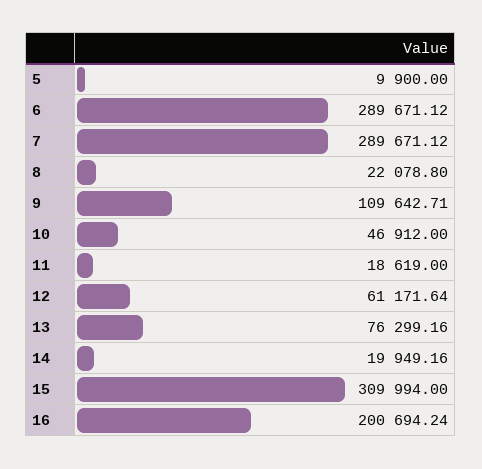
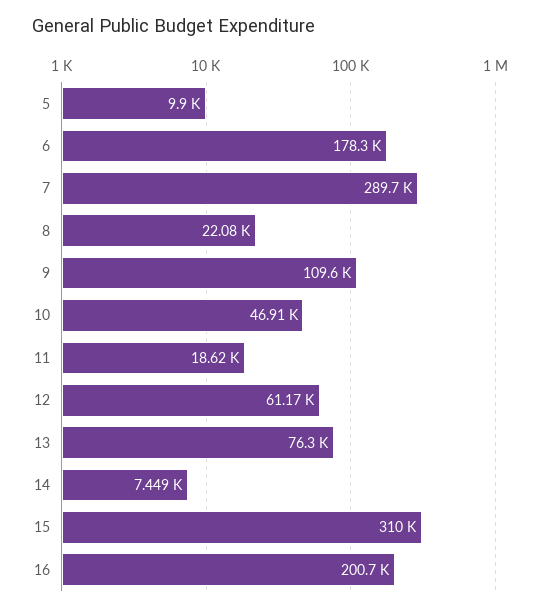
6: 289671.12 -> 178300
14: 19949.16 -> 7449

